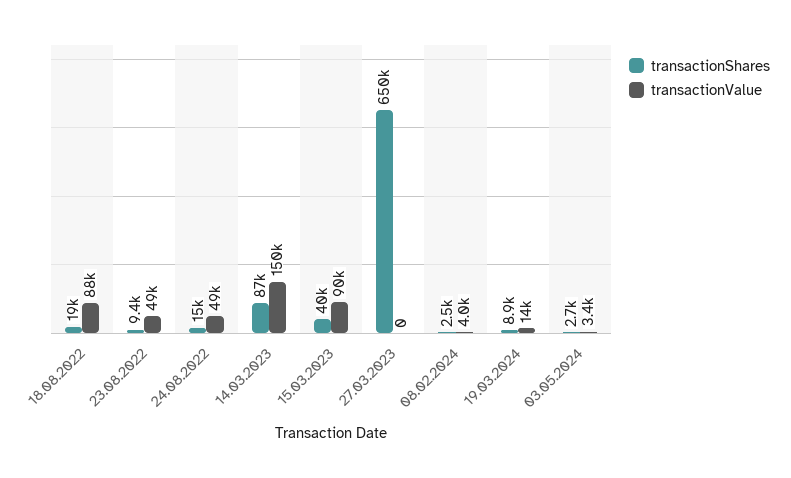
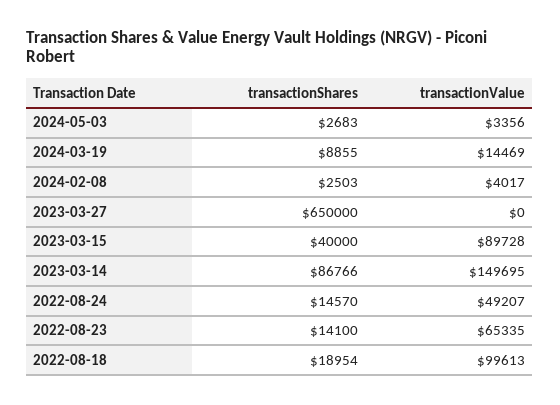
transactionValue, 18.08.2022: 88000 -> 99613
transactionShares, 23.08.2022: 9400 -> 14100
transactionValue, 23.08.2022: 49000 -> 65335

